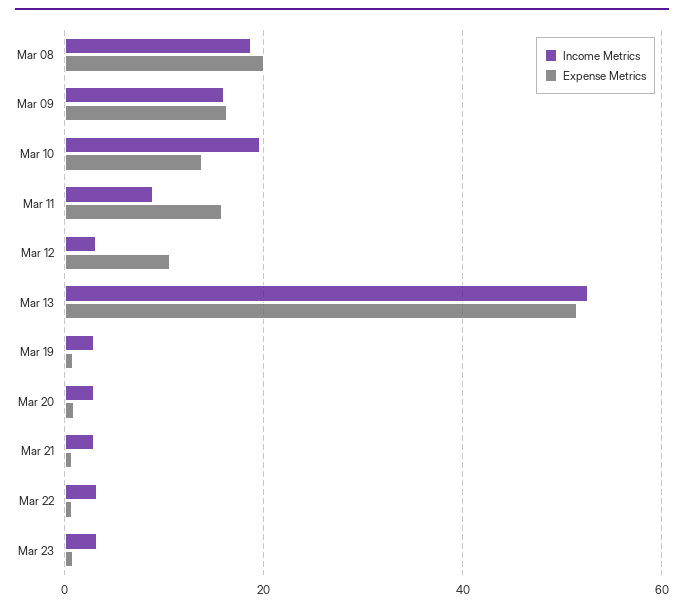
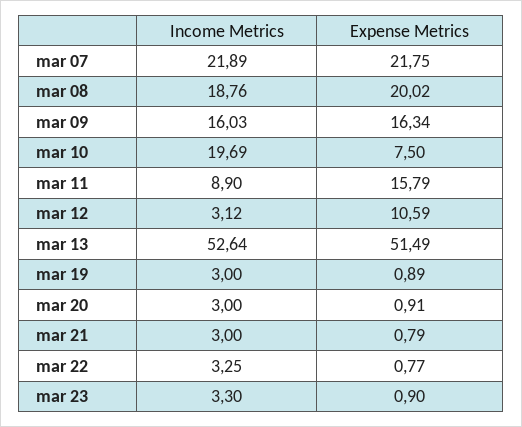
Expense Metrics, Mar 10: 14 -> 7.5
Income Metrics, mar 07: none -> 21.89
Expense Metrics, mar 07: none -> 21.75

